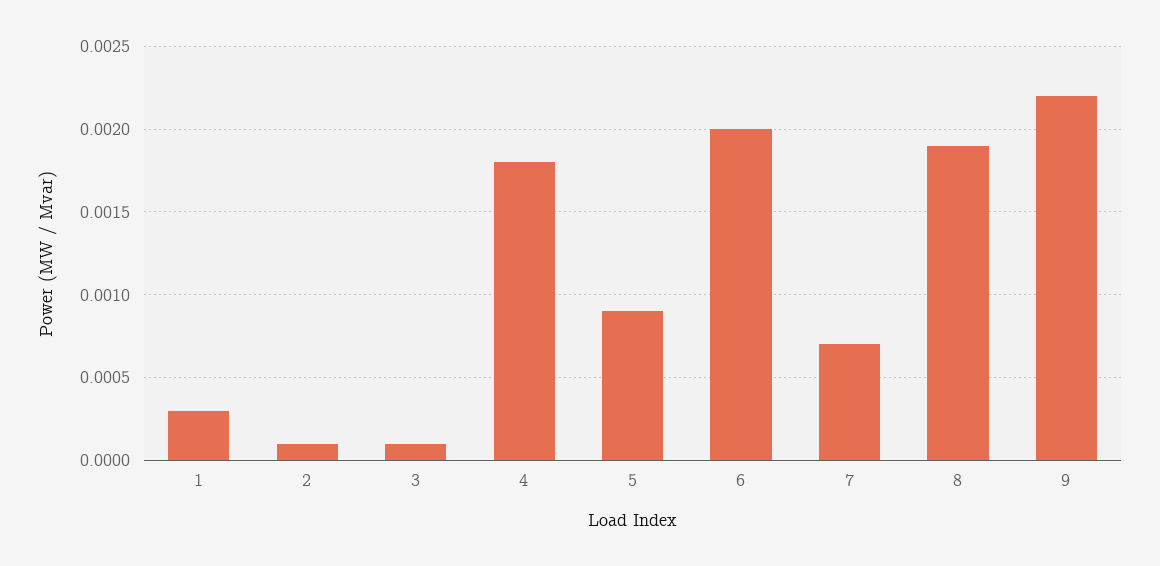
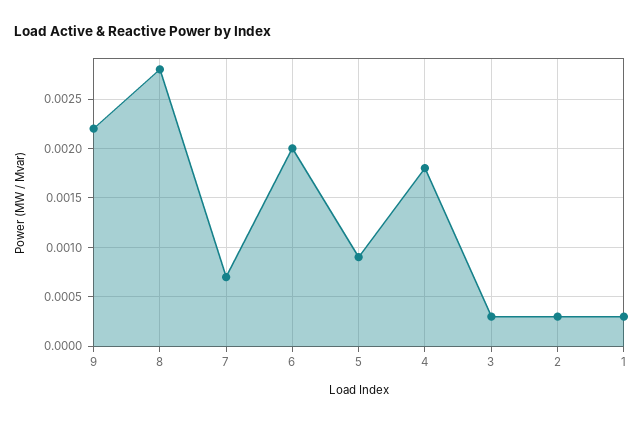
2: 0.0001 -> 0.0003
3: 0.0001 -> 0.0003
8: 0.0019 -> 0.0028

